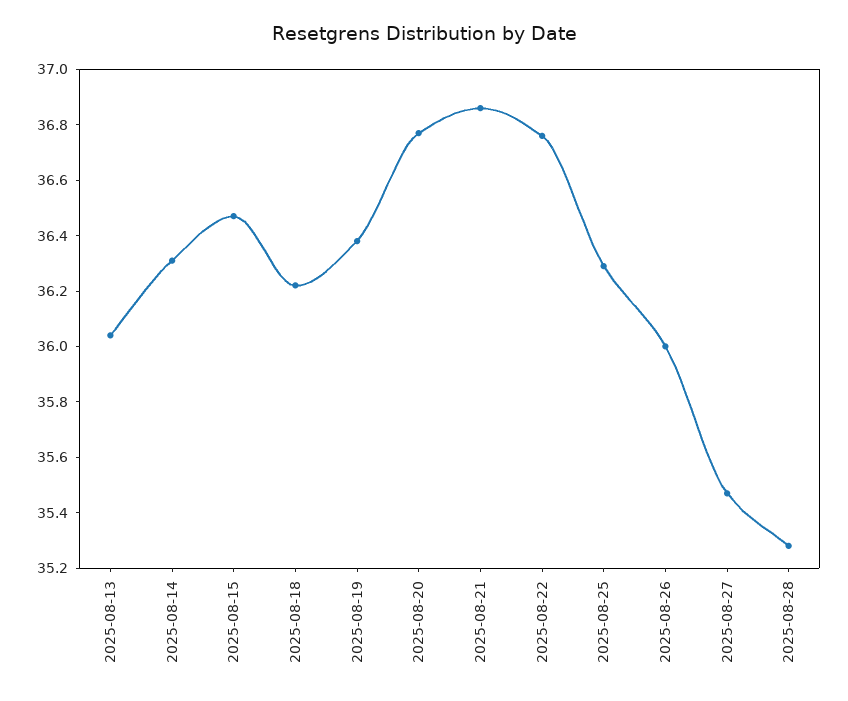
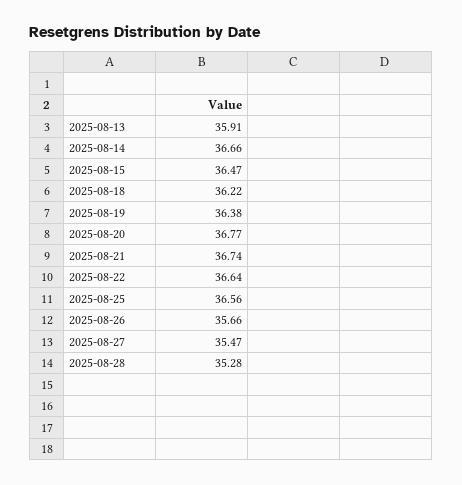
2025-08-13: 36.05 -> 35.91
2025-08-14: 36.3 -> 36.66
2025-08-21: 36.85 -> 36.74
2025-08-22: 36.75 -> 36.64
2025-08-25: 36.3 -> 36.56
2025-08-26: 36 -> 35.66

